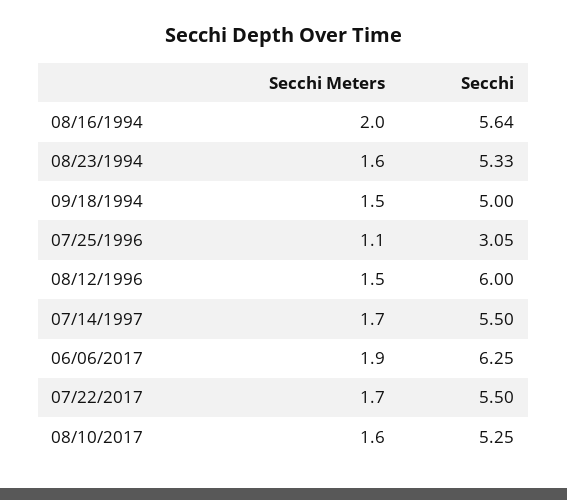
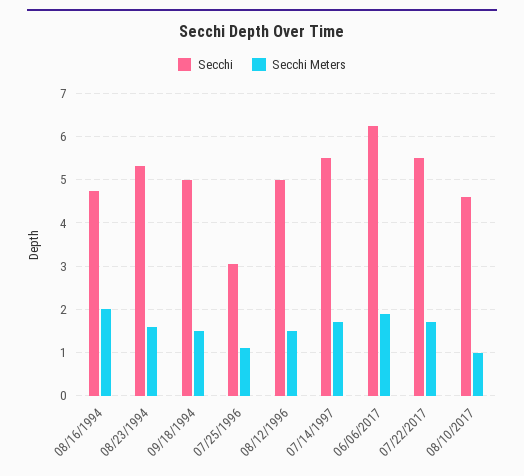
Secchi, 08/16/1994: 5.64 -> 4.8
Secchi, 08/12/1996: 6 -> 5
Secchi Meters, 08/10/2017: 1.6 -> 1
Secchi, 08/10/2017: 5.25 -> 4.6

